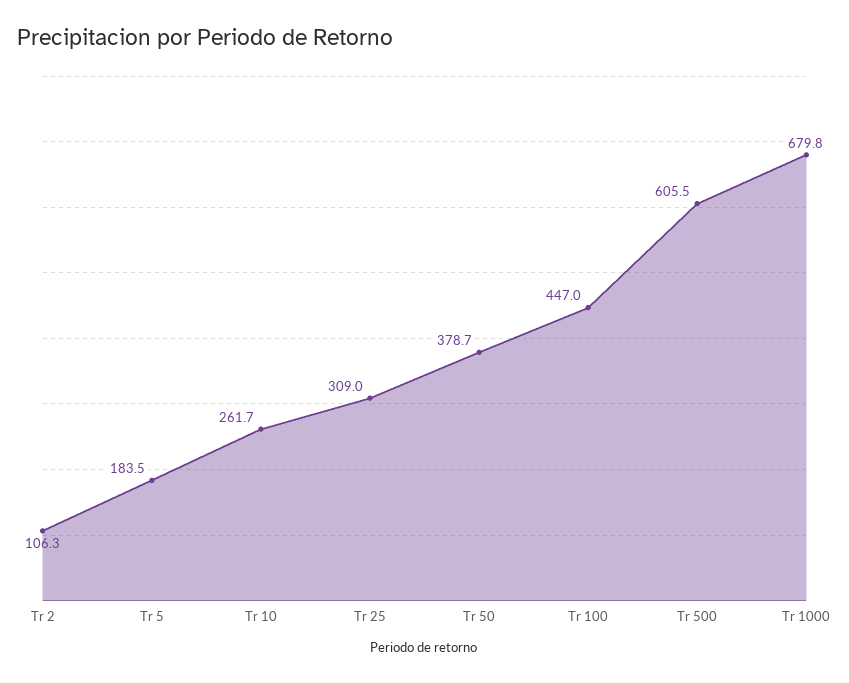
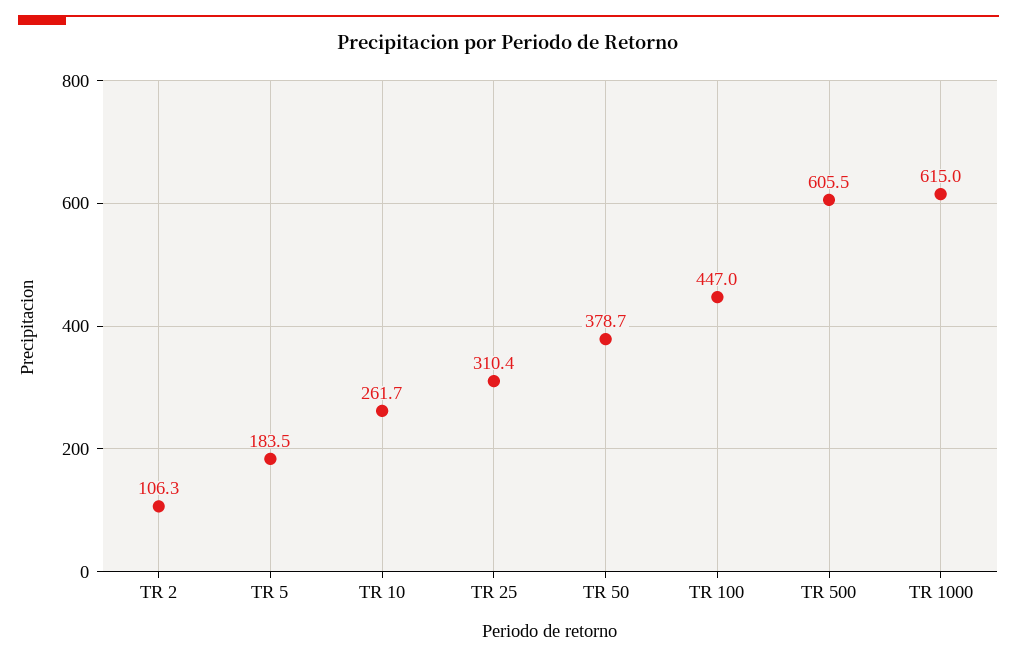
Tr 25: 309 -> 310.4
Tr 1000: 679.8 -> 615

